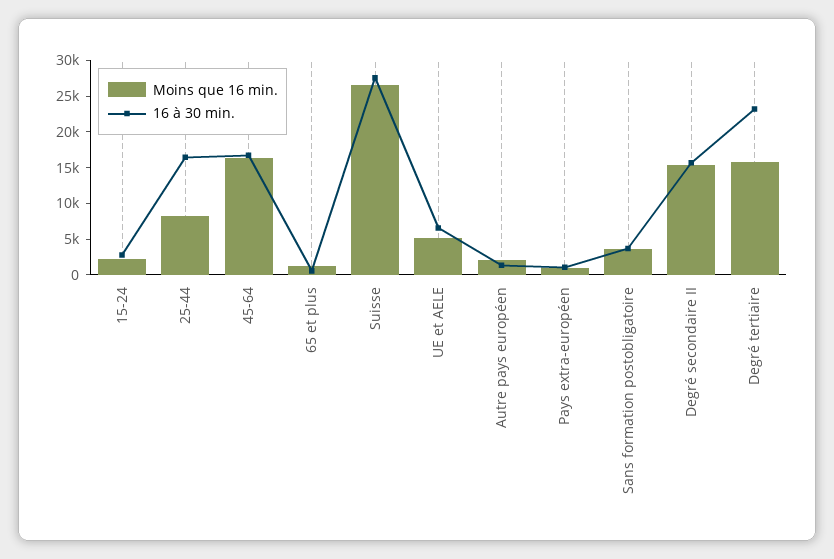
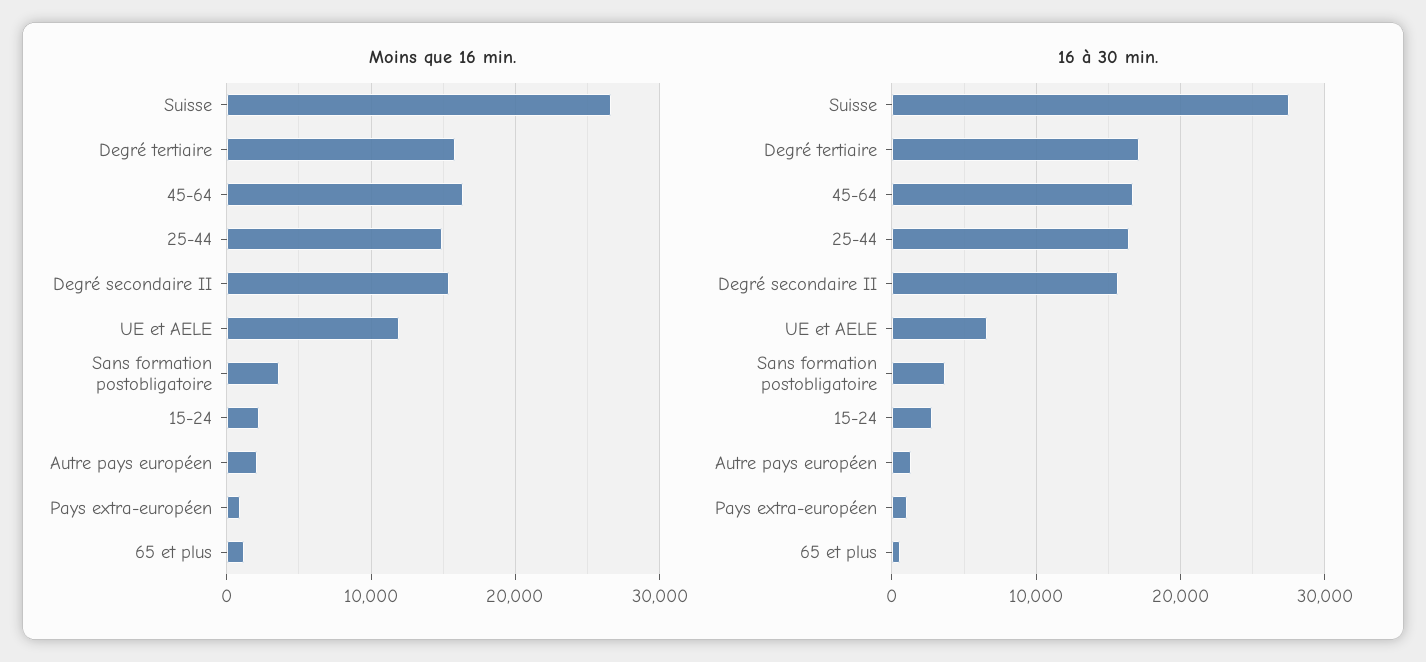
Moins que 16 min., 25-44: 7500 -> 15000
Moins que 16 min., UE et AELE: 5000 -> 12000
16 à 30 min., Degré tertiaire: 22500 -> 17000

